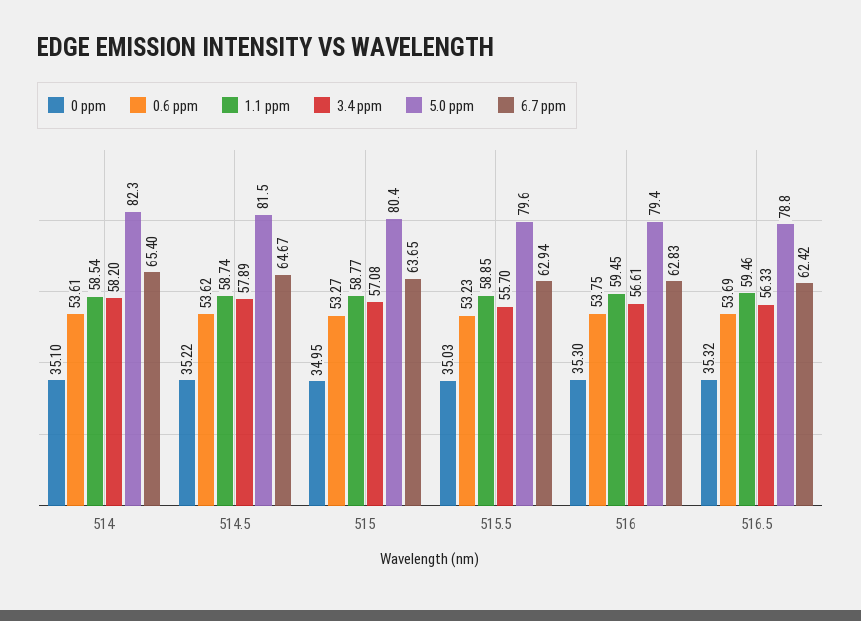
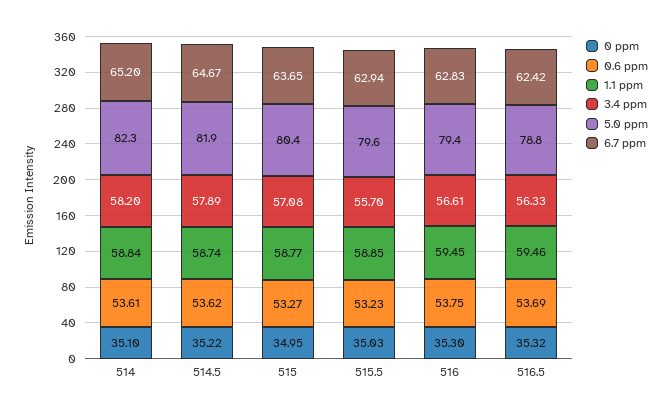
1.1 ppm, 514: 58.54 -> 58.84
6.7 ppm, 514: 65.4 -> 65.2
5.0 ppm, 514.5: 81.5 -> 81.9

